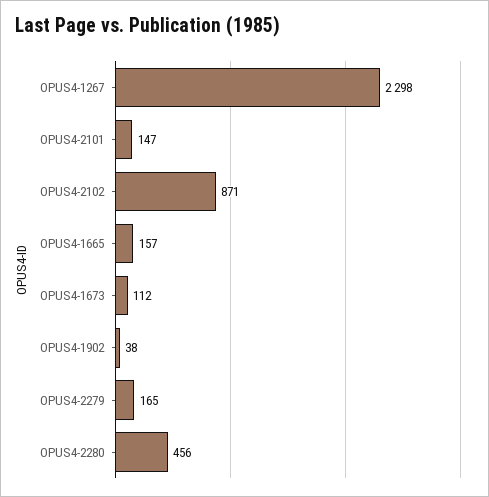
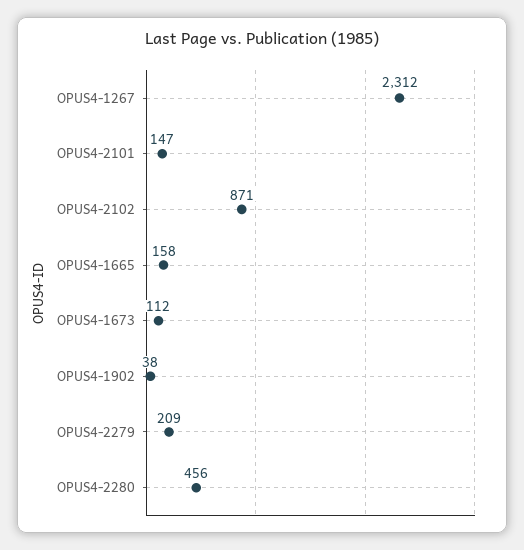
OPUS4-1267: 2298 -> 2312
OPUS4-1665: 157 -> 158
OPUS4-2279: 165 -> 209

